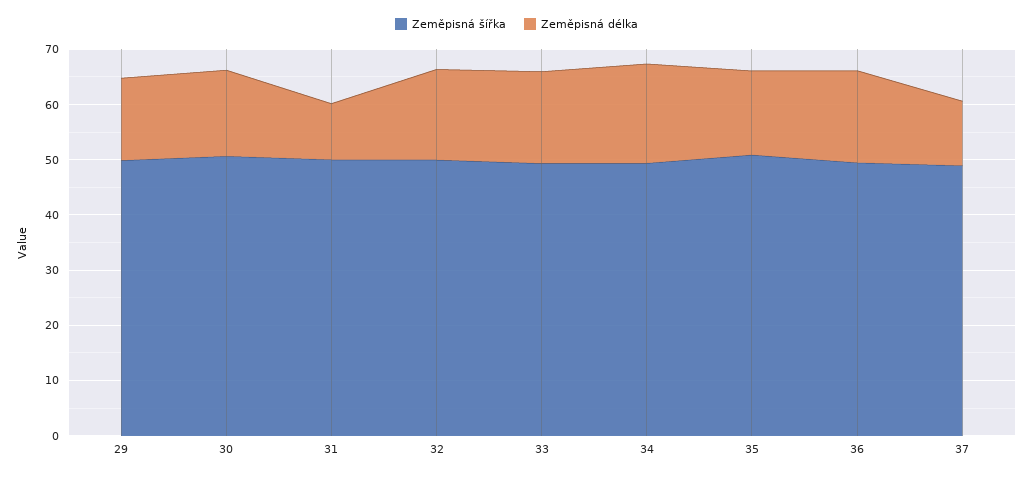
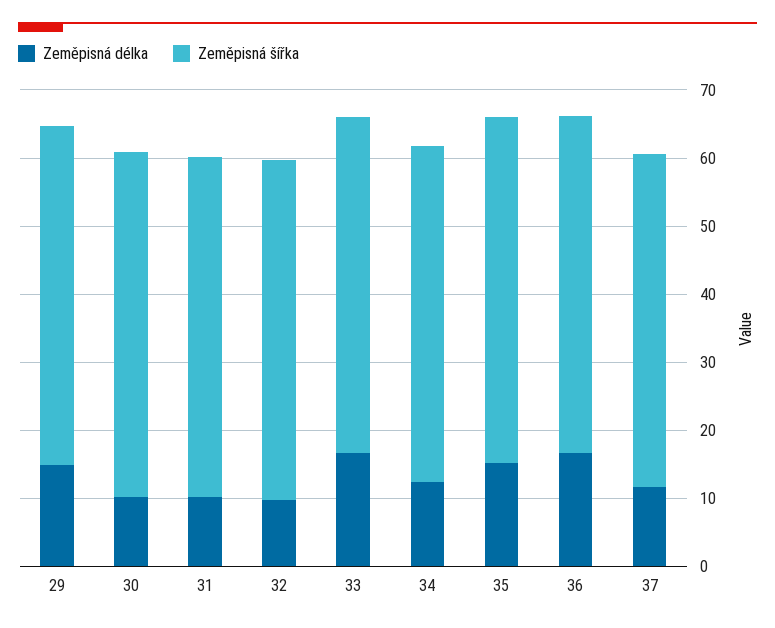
Zeměpisná délka, 30: 16 -> 10
Zeměpisná délka, 32: 16 -> 10
Zeměpisná délka, 34: 18 -> 12

